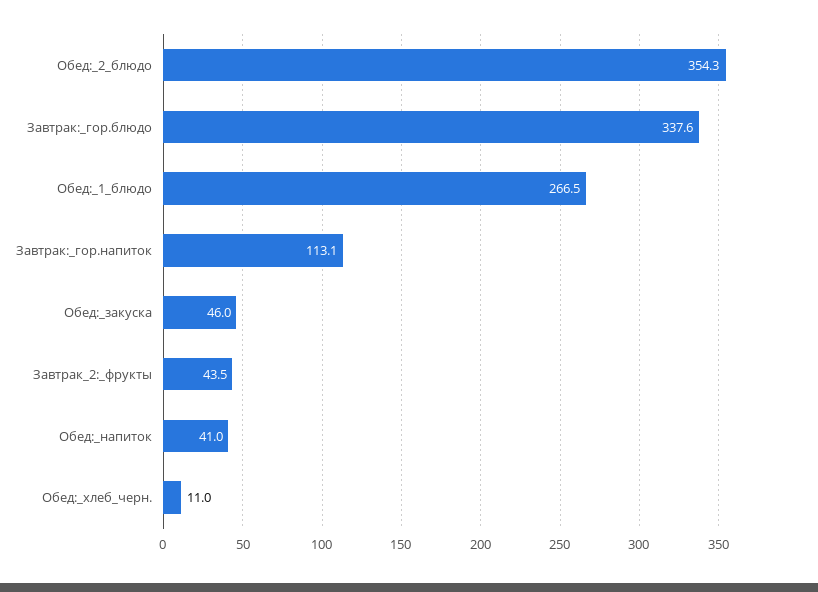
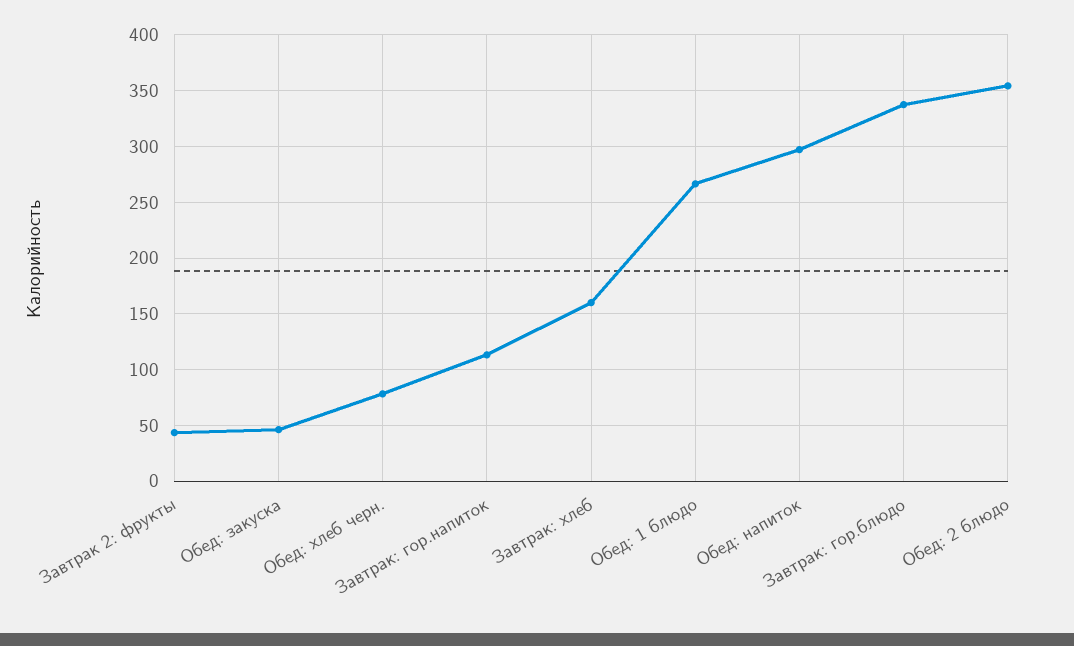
Обед:_напиток: 41 -> 300
Обед:_хлеб_черн.: 11 -> 80
Завтрак: хлеб: none -> 160

